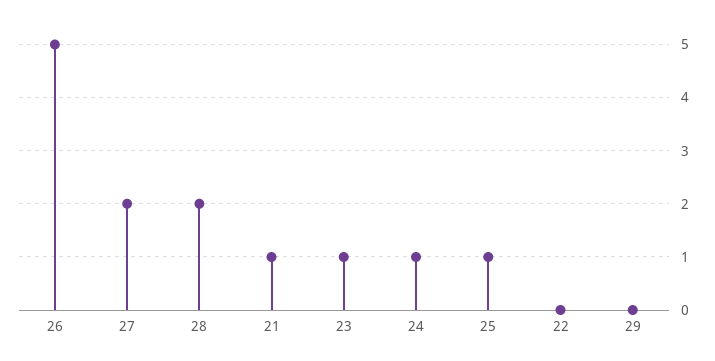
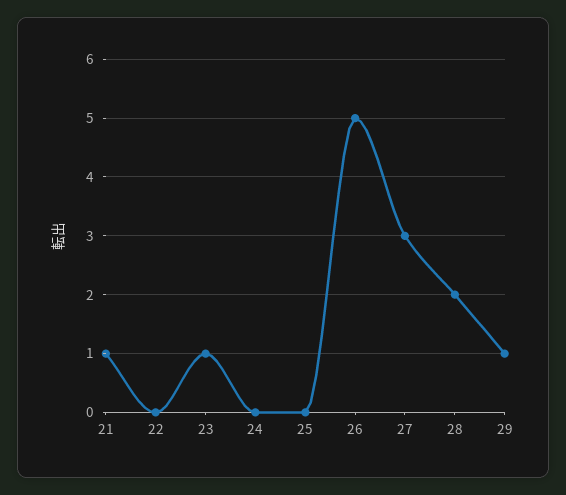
27: 2 -> 3
24: 1 -> 0
25: 1 -> 0
29: 0 -> 1

